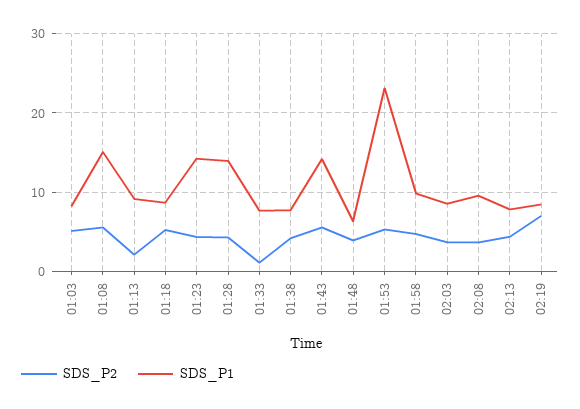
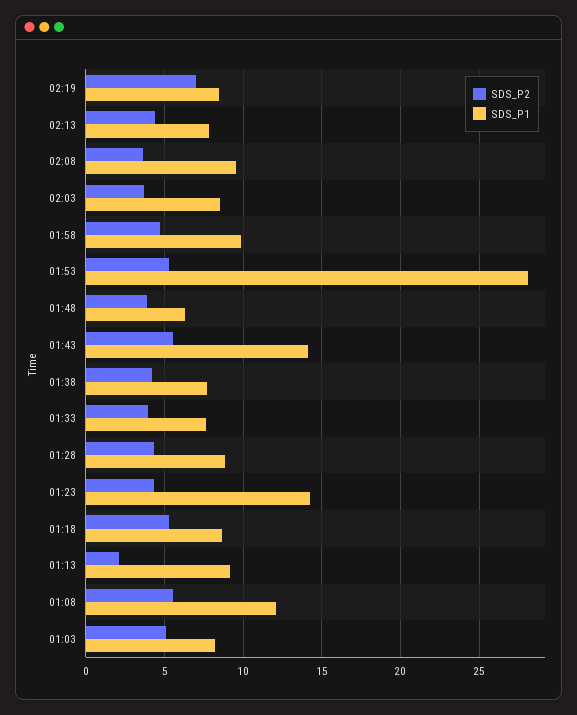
SDS_P1, 01:08: 15 -> 12
SDS_P1, 01:28: 14 -> 9
SDS_P2, 01:33: 1 -> 4
SDS_P1, 01:53: 23 -> 28

